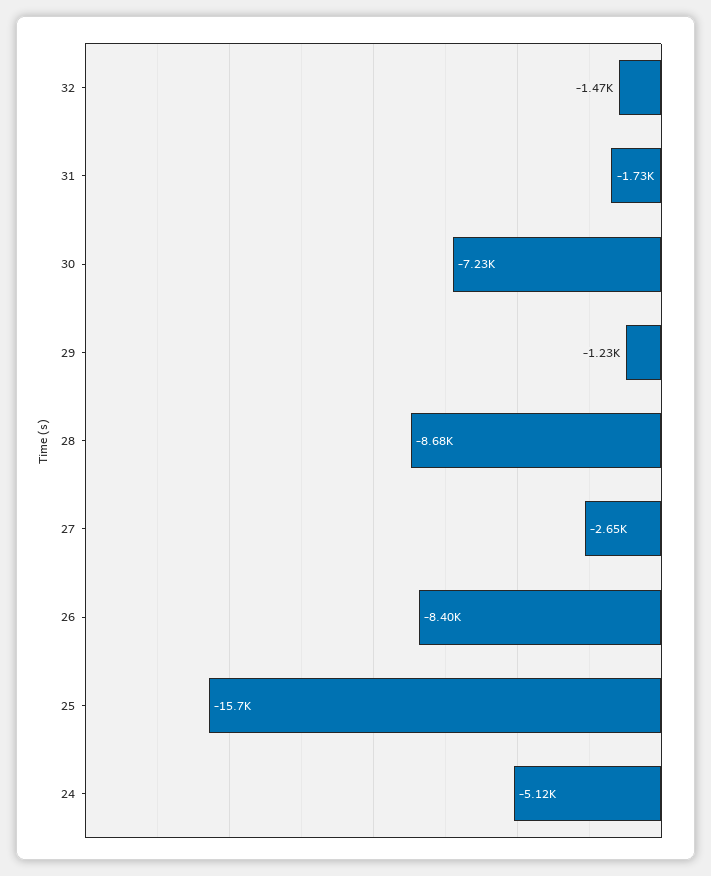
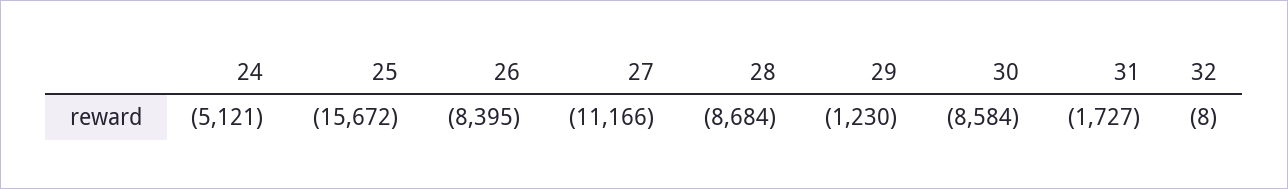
32: -1470 -> -8
30: -7230 -> -8584
27: -2650 -> -11166

